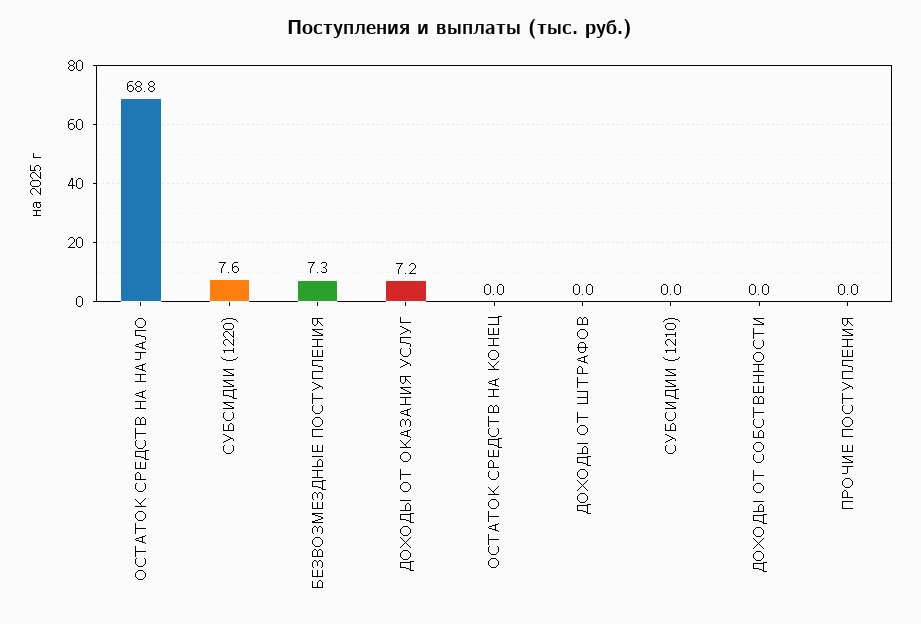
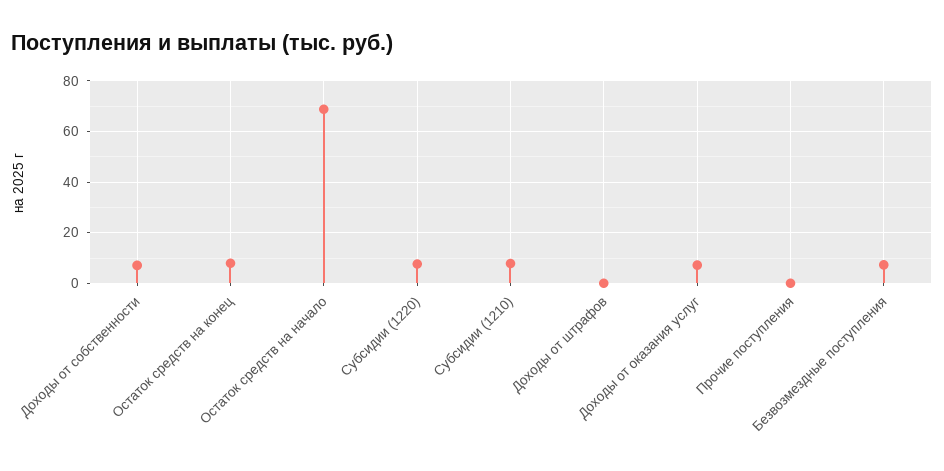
ОСТАТОК СРЕДСТВ НА КОНЕЦ: 0 -> 7.5
СУБСИДИИ (1210): 0 -> 7.5
ДОХОДЫ ОТ СОБСТВЕННОСТИ: 0 -> 7.5

